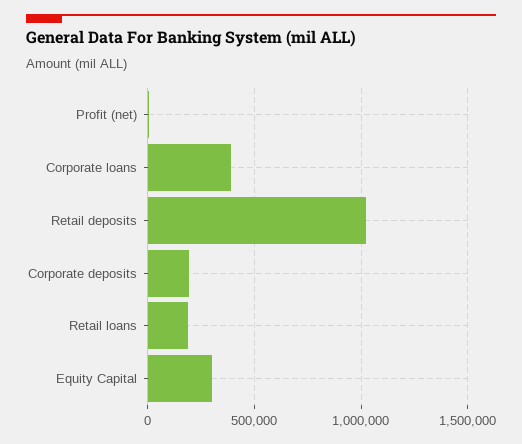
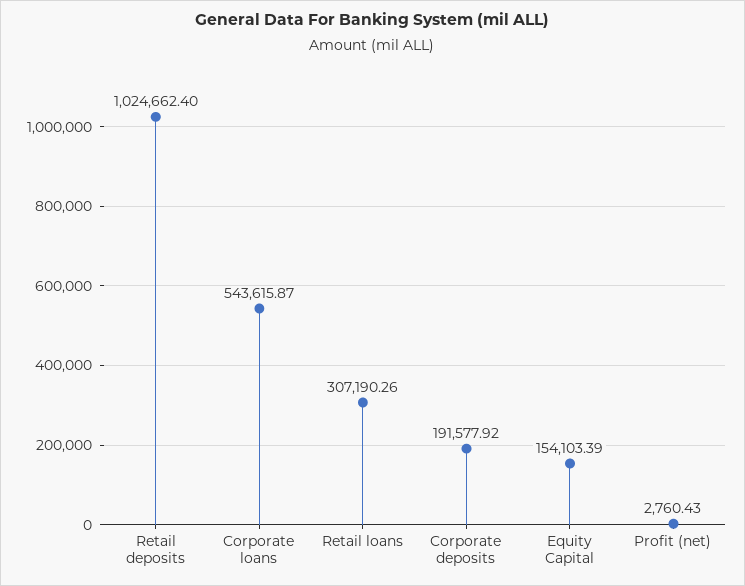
Corporate loans: 400000 -> 543615.87
Retail loans: 200000 -> 307190.26
Equity Capital: 300000 -> 154103.39

